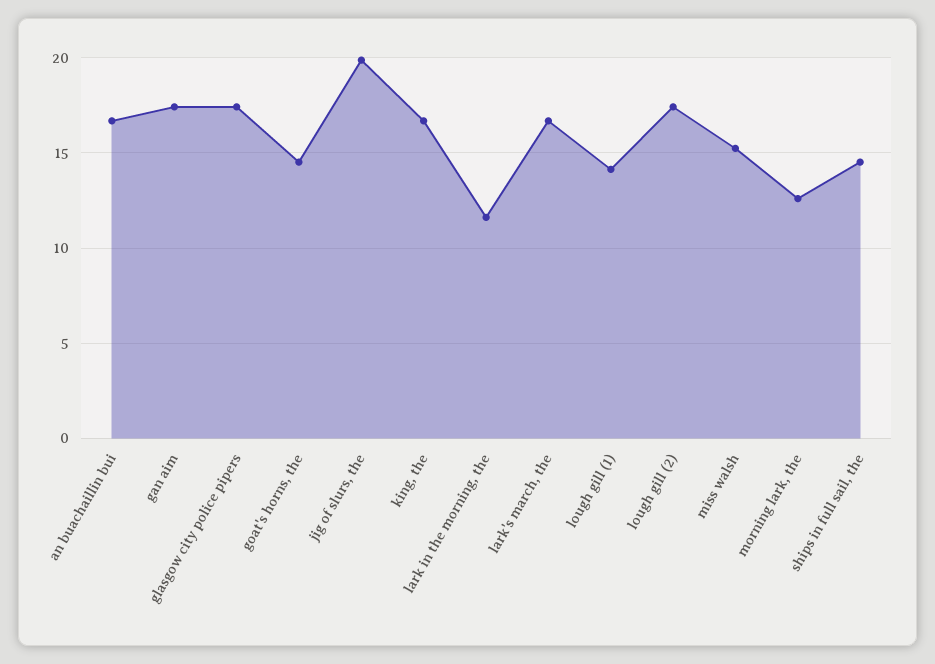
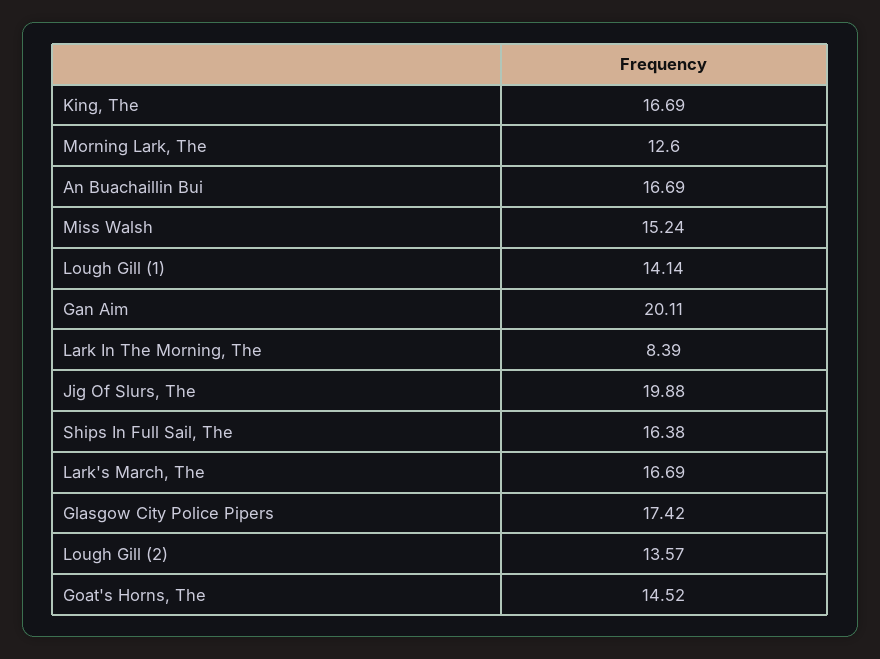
gan aim: 17.5 -> 20.11
lark in the morning, the: 11.5 -> 8.39
lough gill (2): 17.5 -> 13.57
ships in full sail, the: 14.5 -> 16.38

